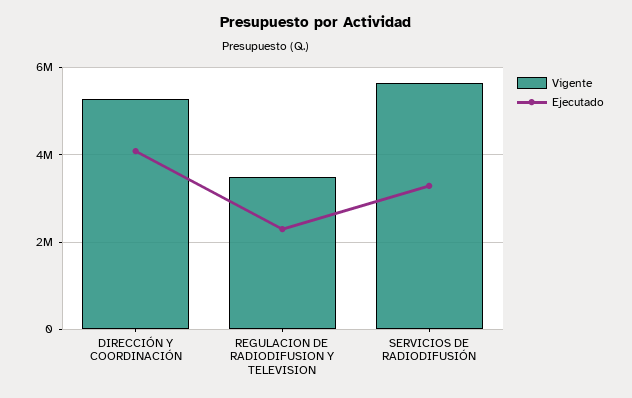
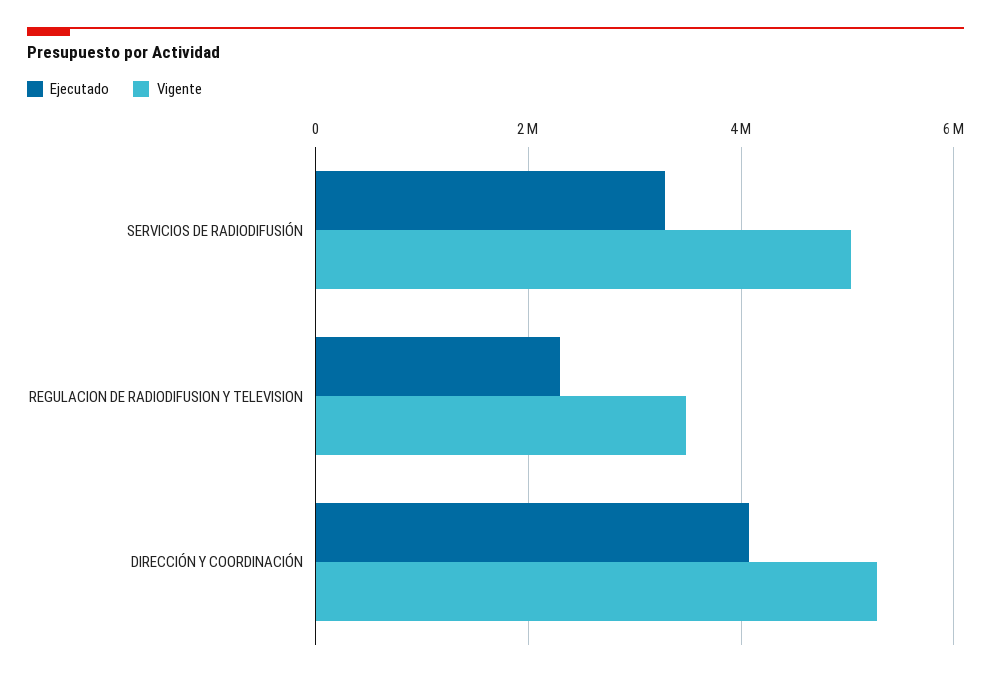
Vigente, SERVICIOS DE RADIODIFUSIÓN: 5600000 -> 5000000

